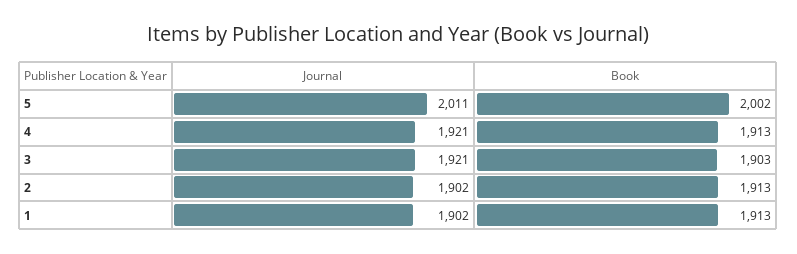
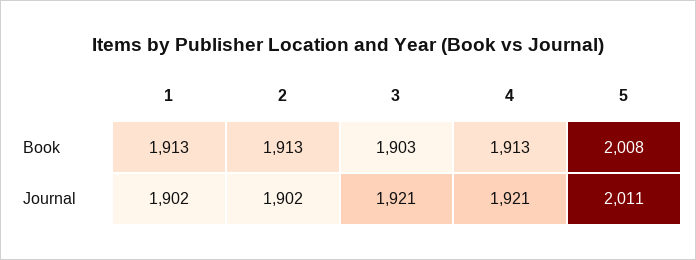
Book, 5: 2002 -> 2008

